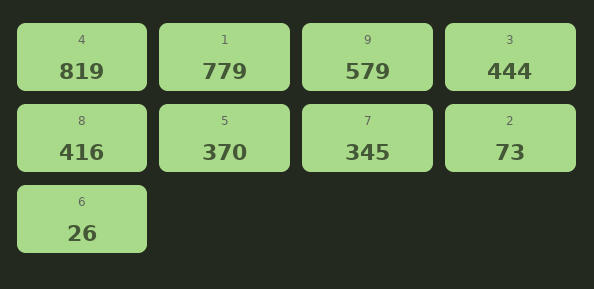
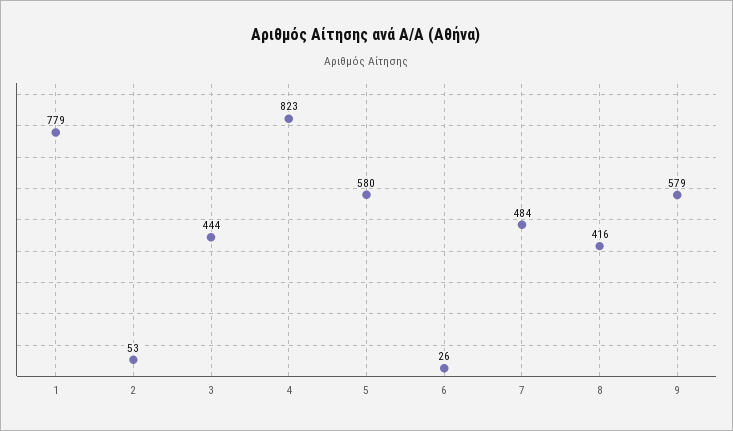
4: 819 -> 823
5: 370 -> 580
7: 345 -> 484
2: 73 -> 53

